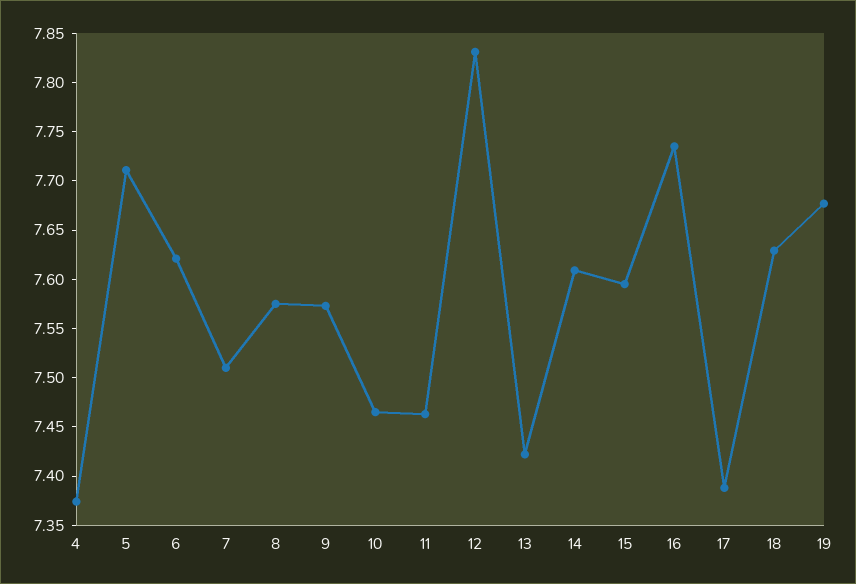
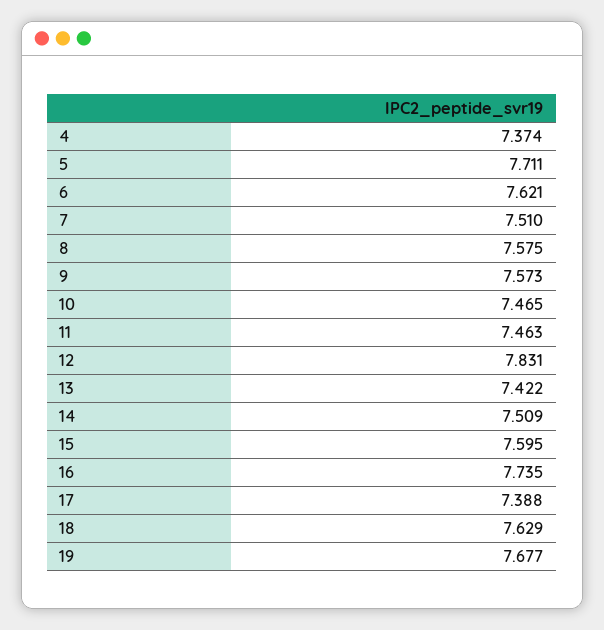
14: 7.61 -> 7.509

